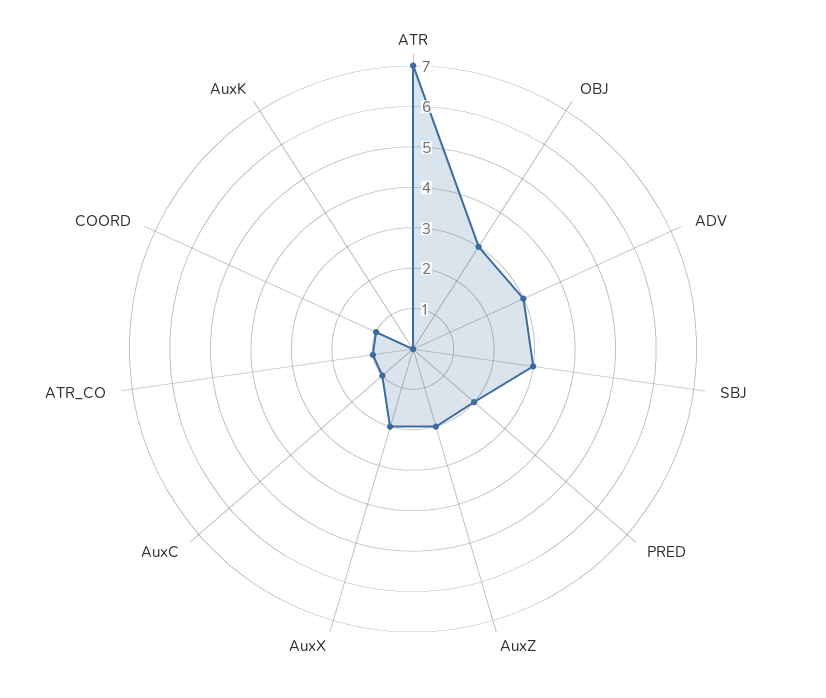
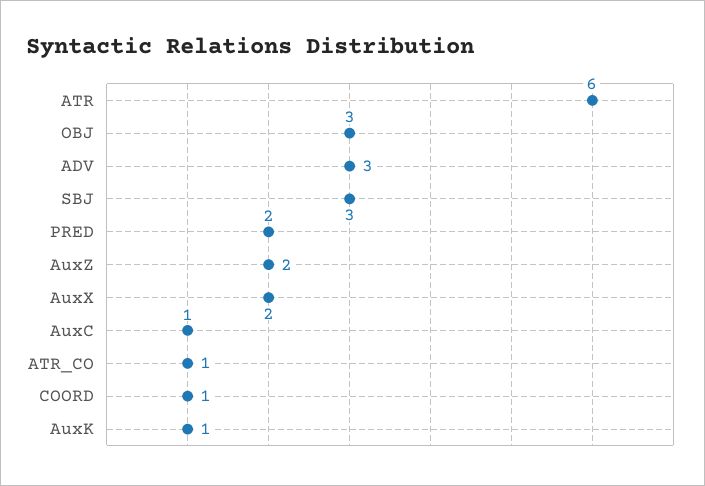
ATR: 7 -> 6
AuxK: 0 -> 1

